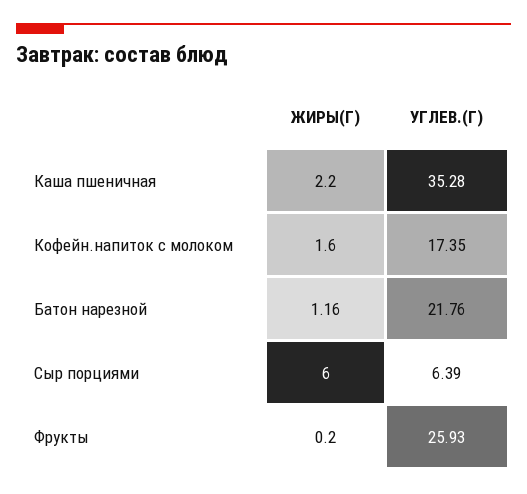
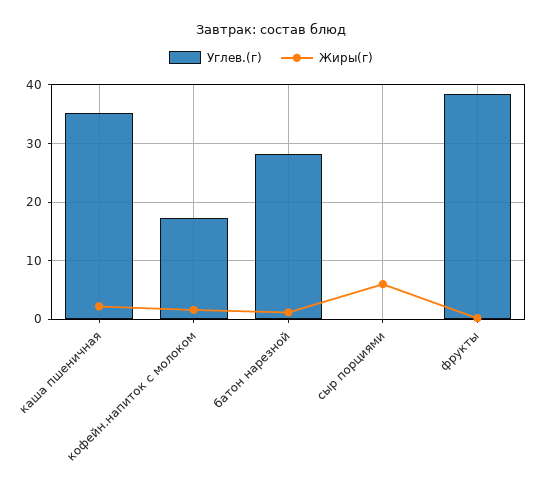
УГЛЕВ.(Г), Батон нарезной: 21.76 -> 28
УГЛЕВ.(Г), Сыр порциями: 6.39 -> 0
УГЛЕВ.(Г), Фрукты: 25.93 -> 38

